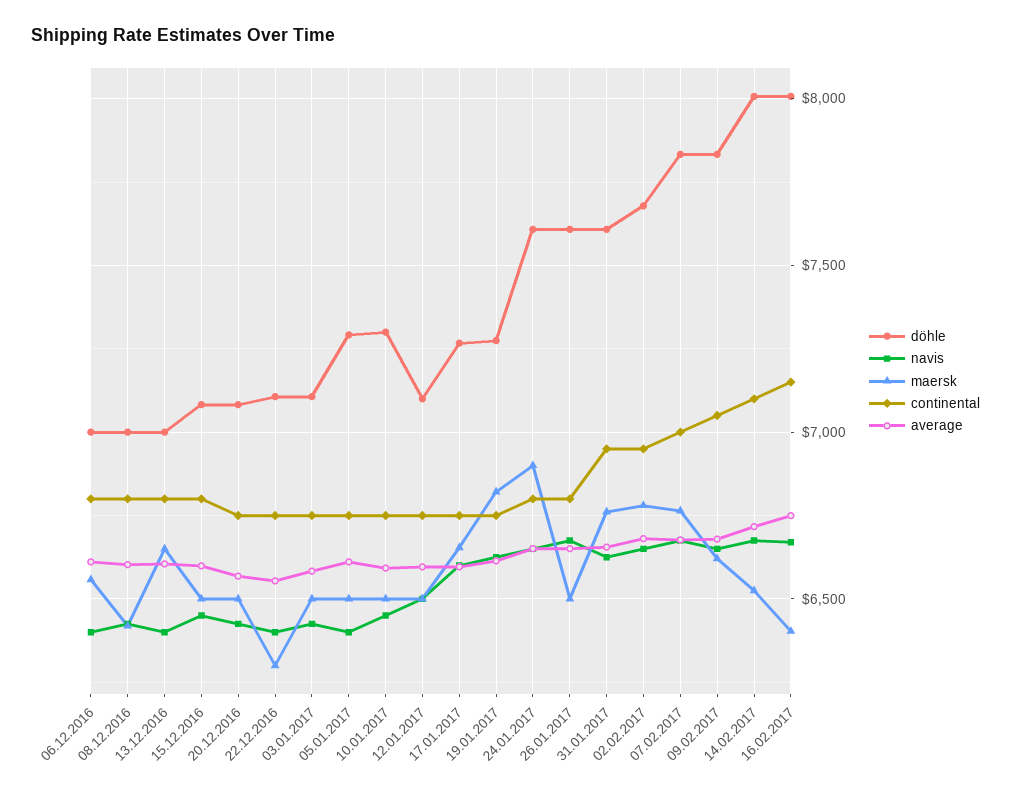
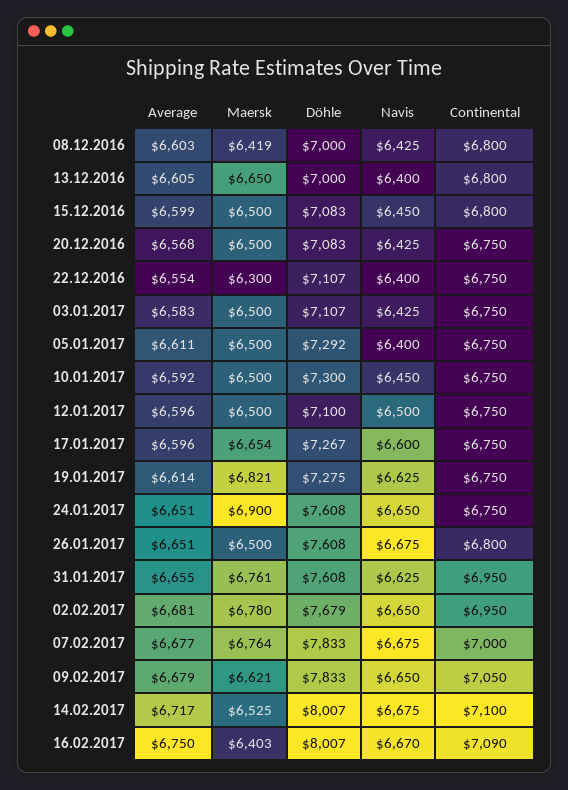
döhle, 06.12.2016: 7000 -> none
navis, 06.12.2016: 6400 -> none
maersk, 06.12.2016: 6550 -> none
continental, 06.12.2016: 6800 -> none
average, 06.12.2016: 6600 -> none
continental, 24.01.2017: 6800 -> 6750
continental, 16.02.2017: 7150 -> 7090

